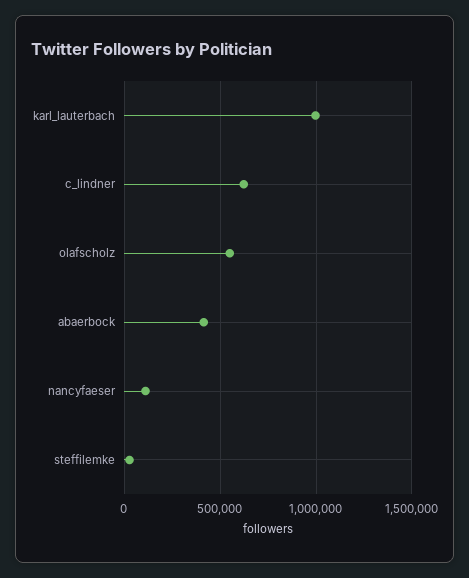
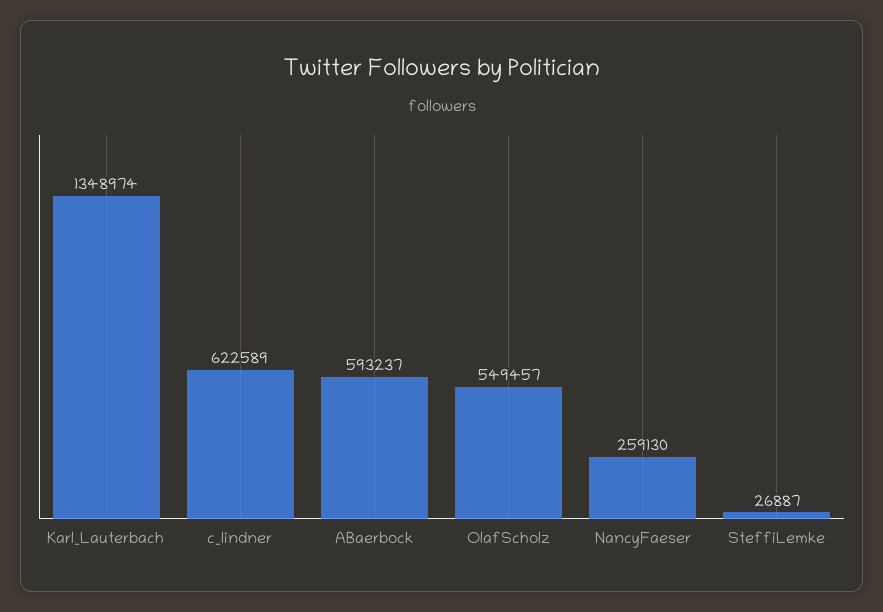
karl_lauterbach: 1000000 -> 1348974
abaerbock: 400000 -> 593237
nancyfaeser: 100000 -> 259130

